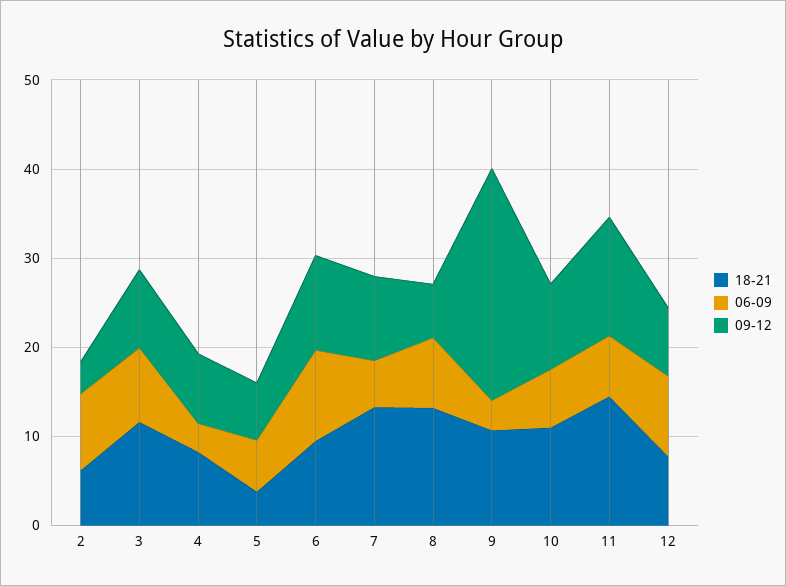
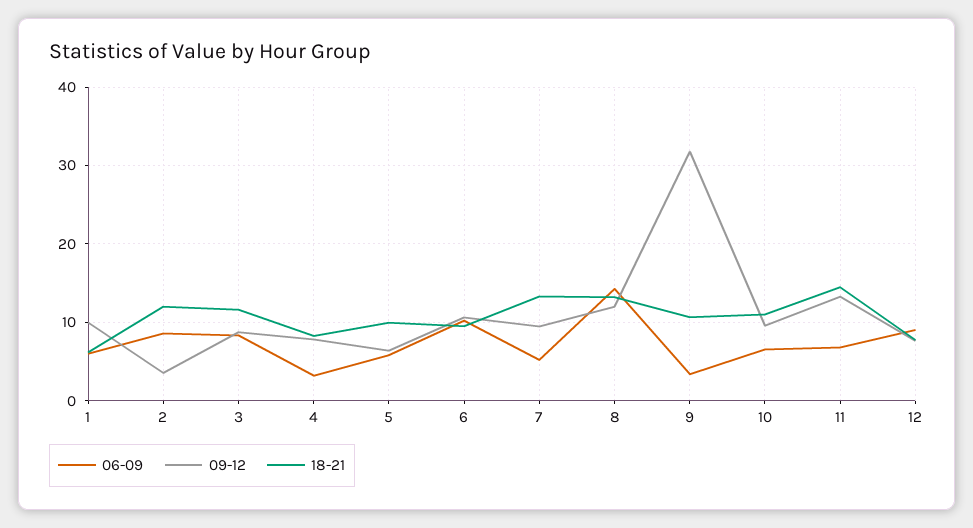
18-21, 2: 6 -> 12
18-21, 5: 4 -> 10
06-09, 8: 8 -> 14
09-12, 8: 6 -> 12
09-12, 9: 26 -> 32
06-09, 1: none -> 6
09-12, 1: none -> 10
18-21, 1: none -> 6

